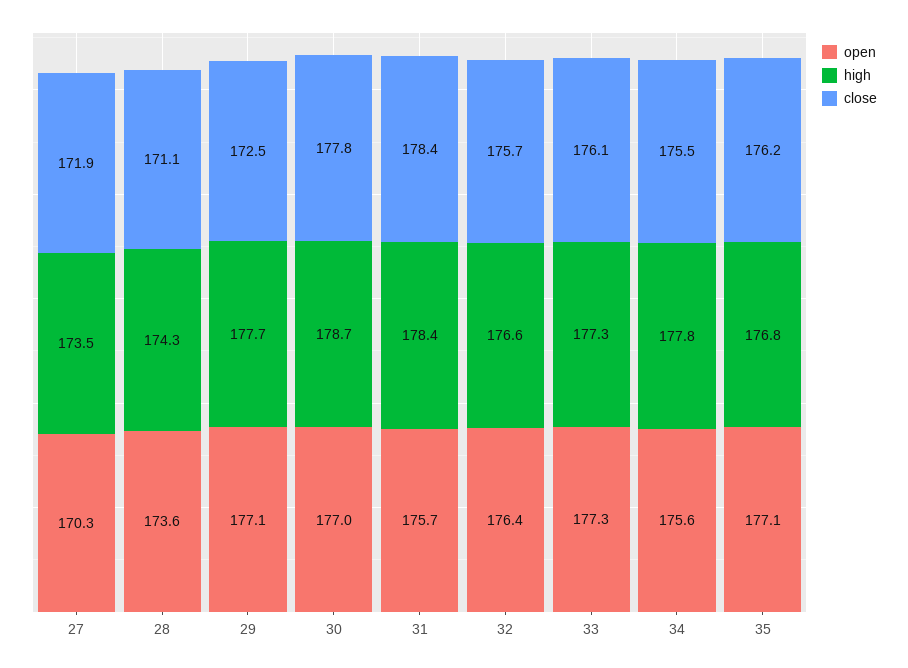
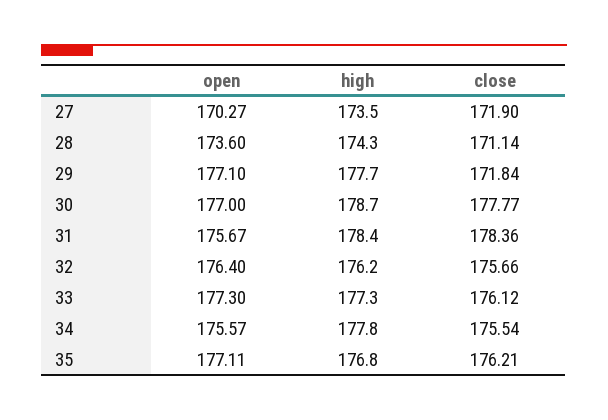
close, 29: 172.5 -> 171.84
high, 32: 176.6 -> 176.2

